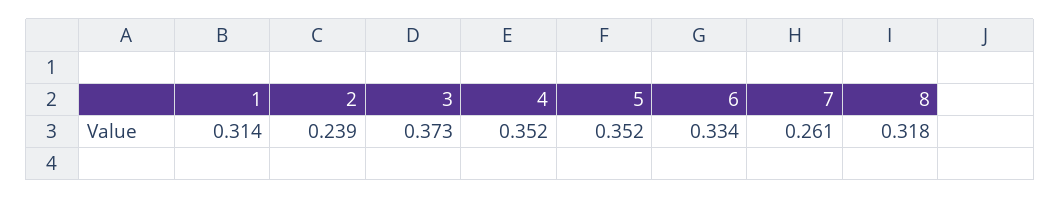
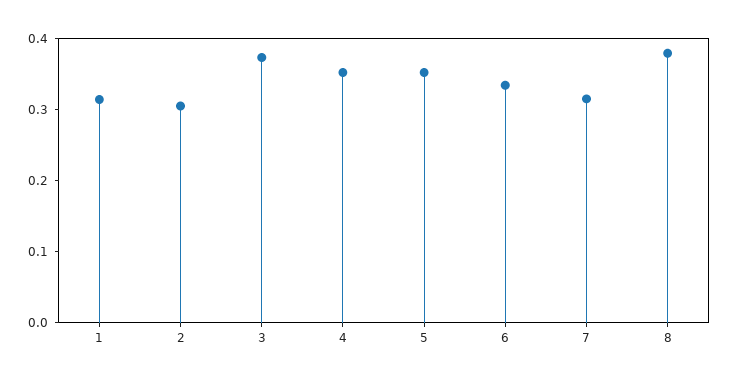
2: 0.239 -> 0.3
7: 0.261 -> 0.32
8: 0.318 -> 0.38

